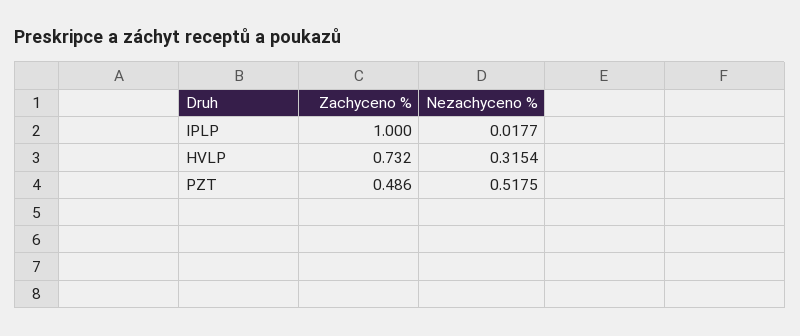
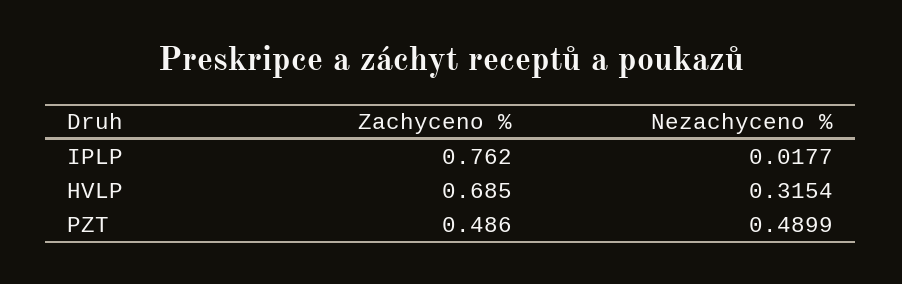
Zachyceno %, IPLP: 1 -> 0.762
Zachyceno %, HVLP: 0.732 -> 0.685
Nezachyceno %, PZT: 0.5175 -> 0.4899

